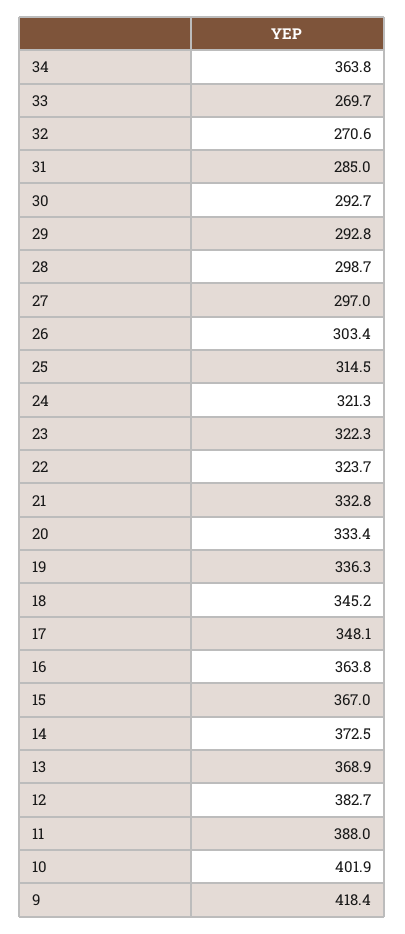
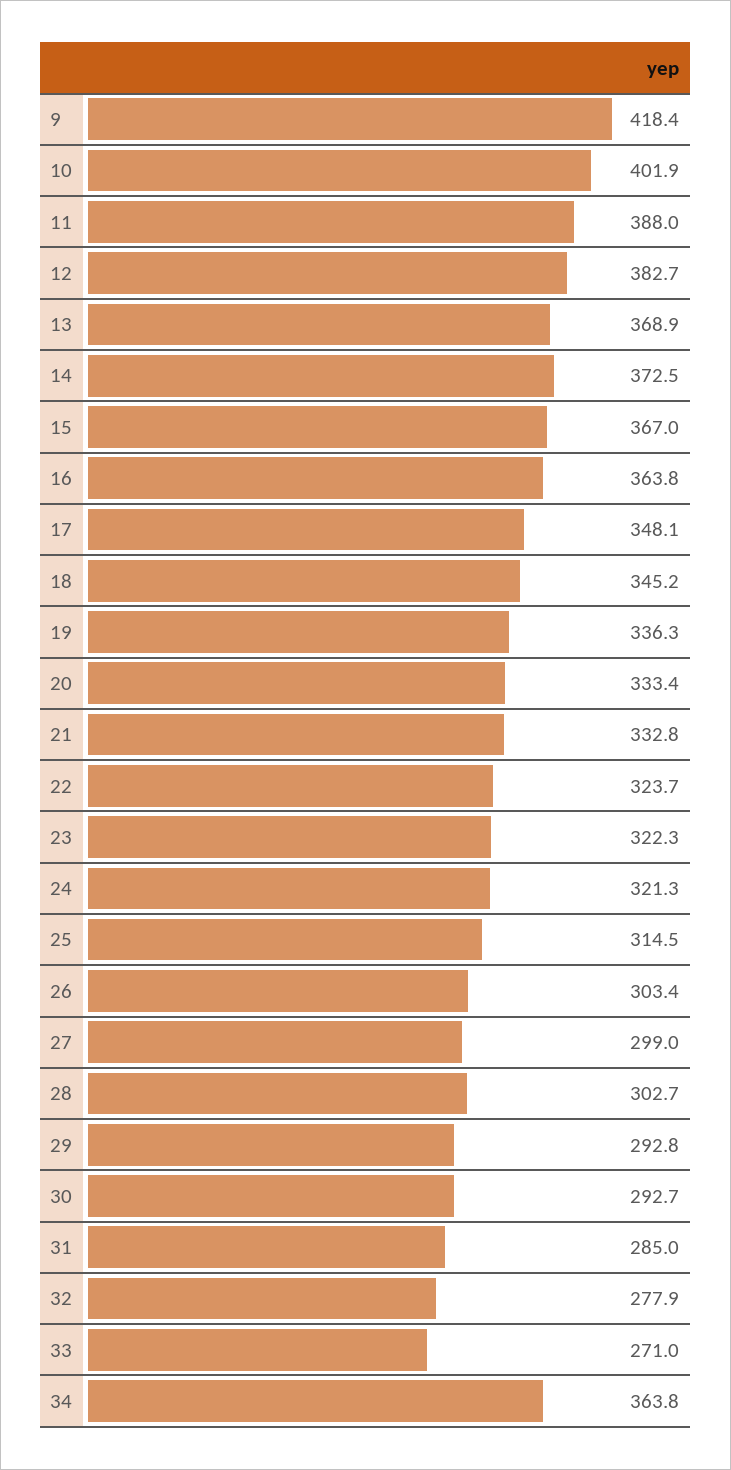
33: 269.7 -> 271
32: 270.6 -> 277.9
28: 298.7 -> 302.7
27: 297 -> 299

